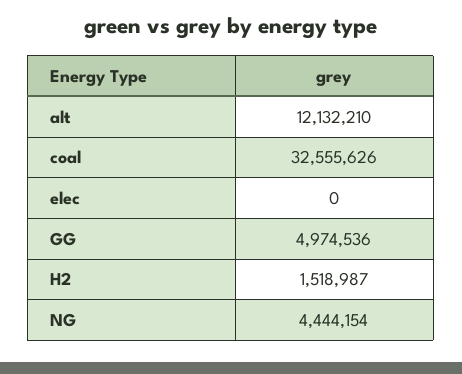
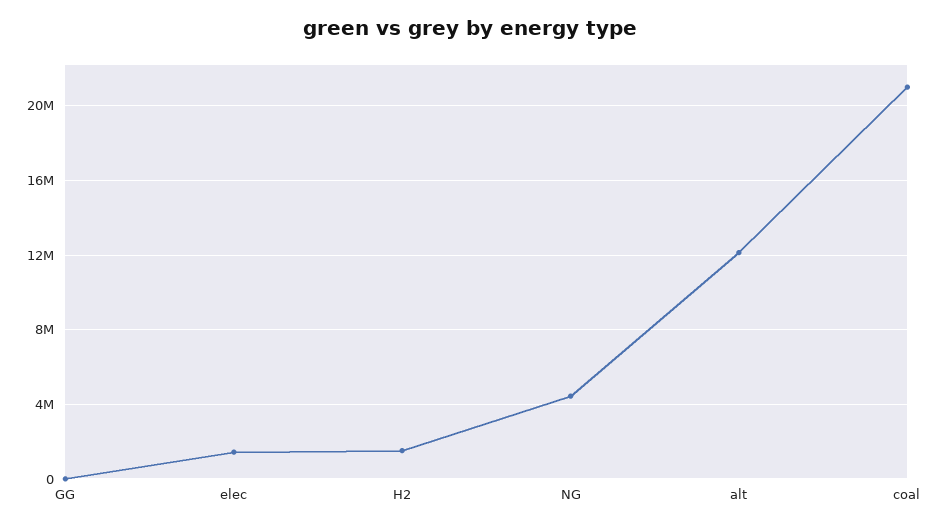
coal: 32555626 -> 21000000
elec: 0 -> 1500000
GG: 4974536 -> 0

